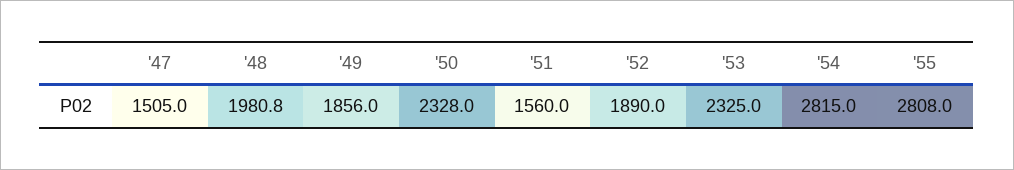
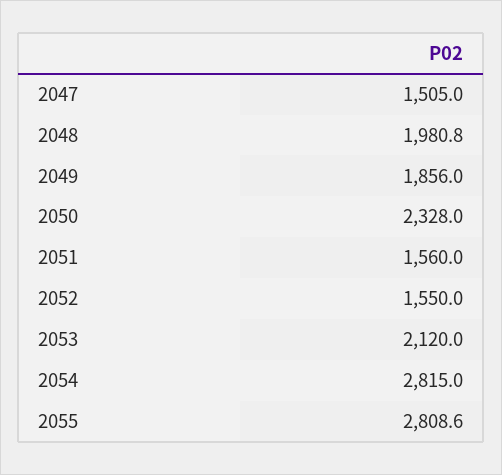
'52: 1890 -> 1550
'53: 2325 -> 2120
'55: 2808 -> 2808.6

